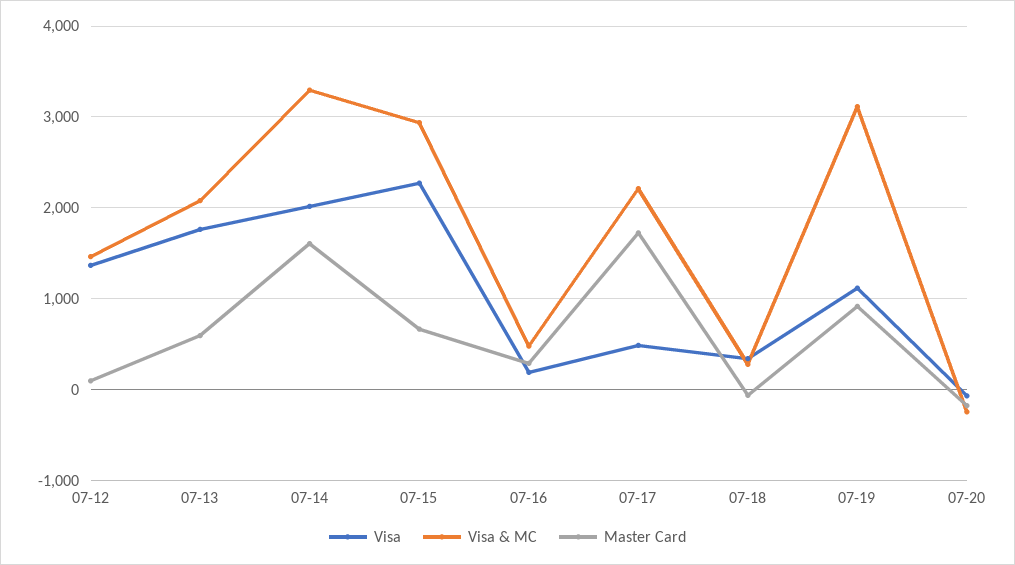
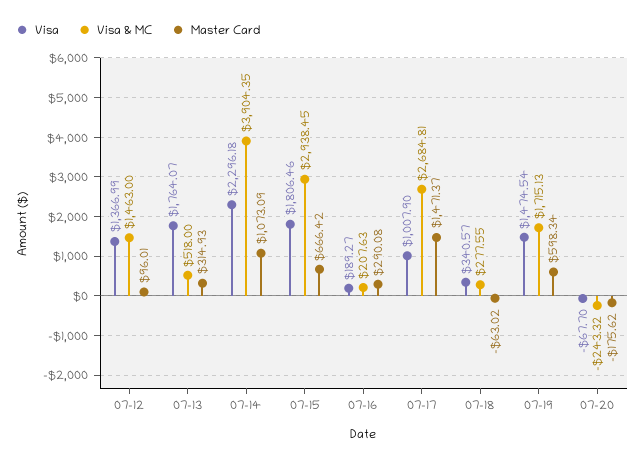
Visa & MC, 07-13: 2100 -> 518
Master Card, 07-13: 600 -> 314.93
Visa, 07-14: 2000 -> 2296.18
Visa & MC, 07-14: 3300 -> 3904.35
Master Card, 07-14: 1600 -> 1073.09
Visa, 07-15: 2300 -> 1806.46
Visa & MC, 07-16: 500 -> 207.63
Visa, 07-17: 500 -> 1007.9
Visa & MC, 07-17: 2200 -> 2684.81
Master Card, 07-17: 1700 -> 1471.37
Visa, 07-19: 1100 -> 1474.54
Visa & MC, 07-19: 3100 -> 1715.13
Master Card, 07-19: 900 -> 598.34

